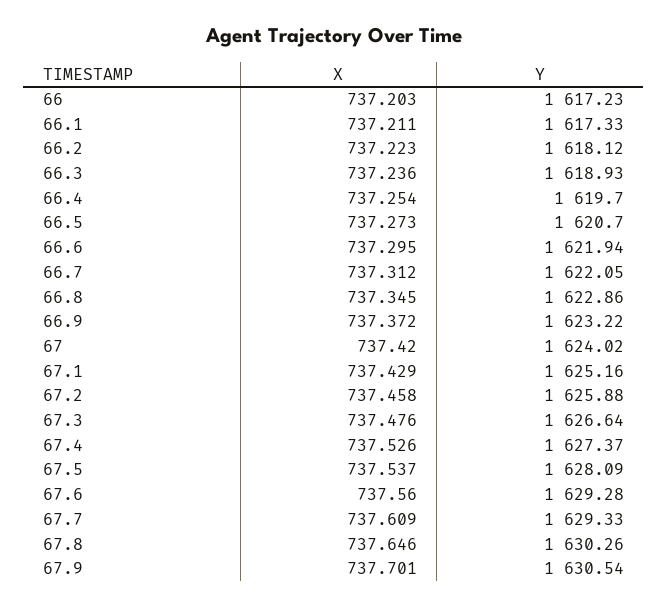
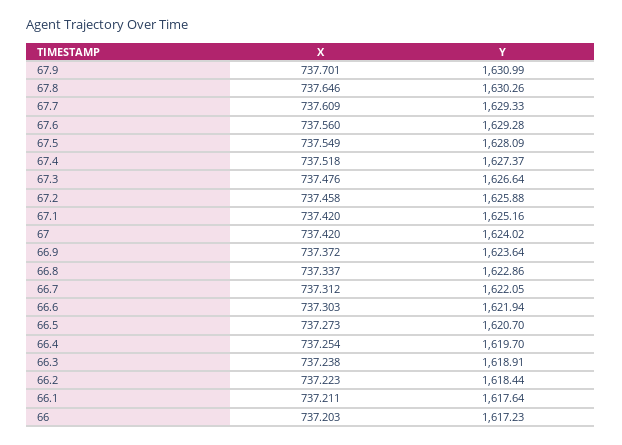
Y, 66.1: 1617.33 -> 1617.64
Y, 66.2: 1618.12 -> 1618.44
X, 66.3: 737.236 -> 737.238
Y, 66.3: 1618.93 -> 1618.91
X, 66.6: 737.295 -> 737.303
X, 66.8: 737.345 -> 737.337
Y, 66.9: 1623.22 -> 1623.64
X, 67.1: 737.429 -> 737.42
X, 67.4: 737.526 -> 737.518
X, 67.5: 737.537 -> 737.549
Y, 67.9: 1630.54 -> 1630.99

